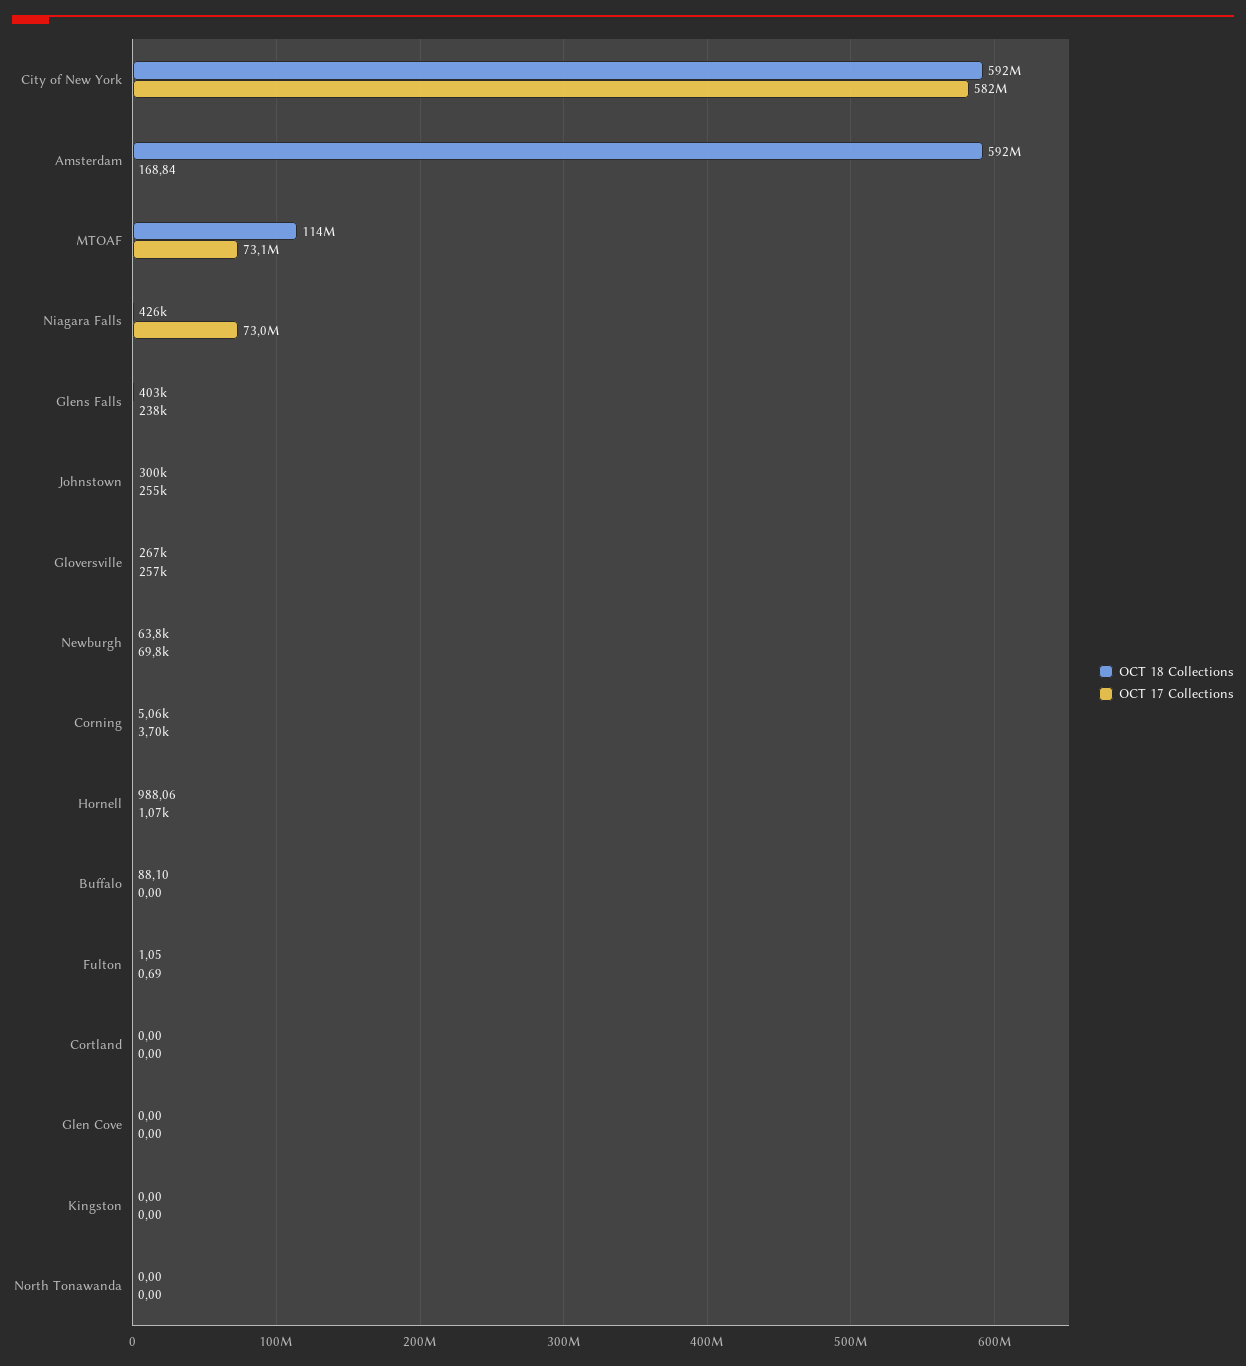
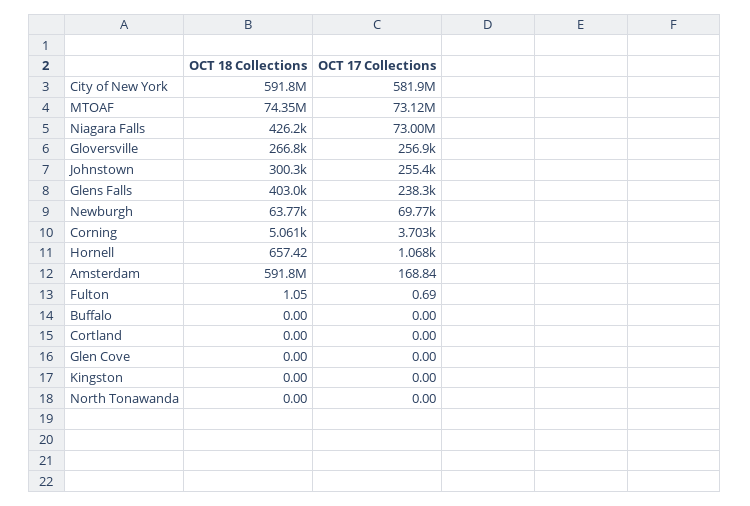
OCT 18 Collections, MTOAF: 114000000 -> 74350000
OCT 18 Collections, Hornell: 988.06 -> 657.42
OCT 18 Collections, Buffalo: 88.1 -> 0

